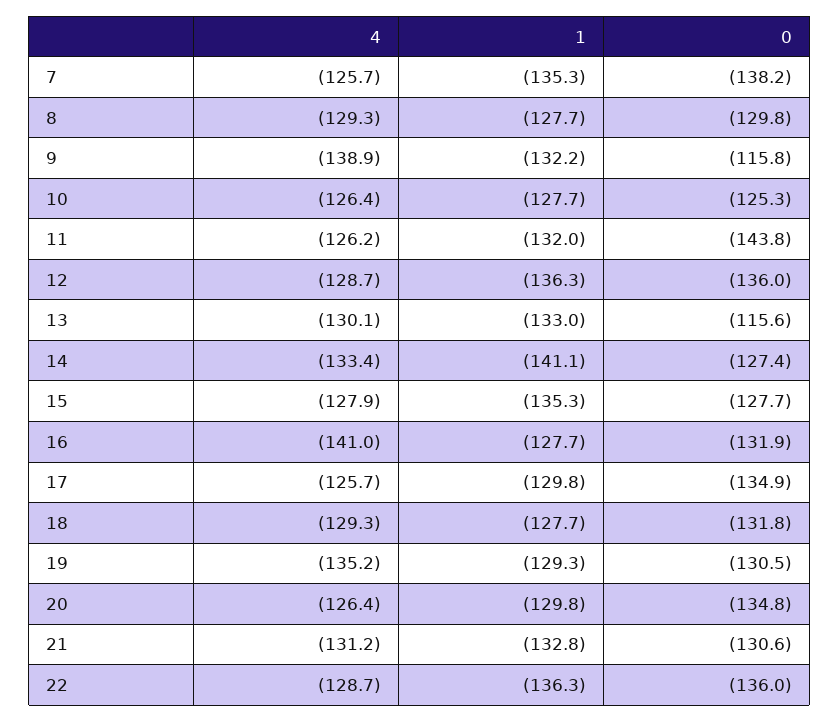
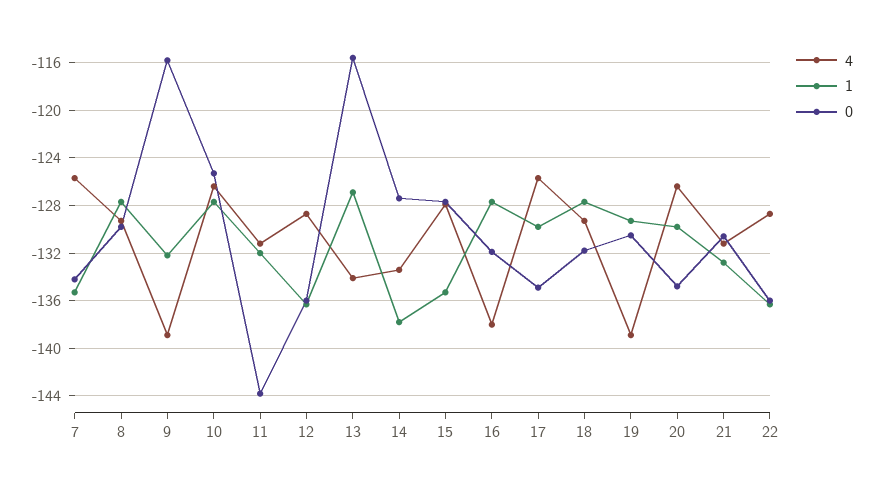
0, 7: -138.2 -> -134
4, 11: -126.2 -> -131
4, 13: -130.1 -> -134
1, 13: -133 -> -127
1, 14: -141.1 -> -138
4, 16: -141 -> -138
4, 19: -135.2 -> -139

